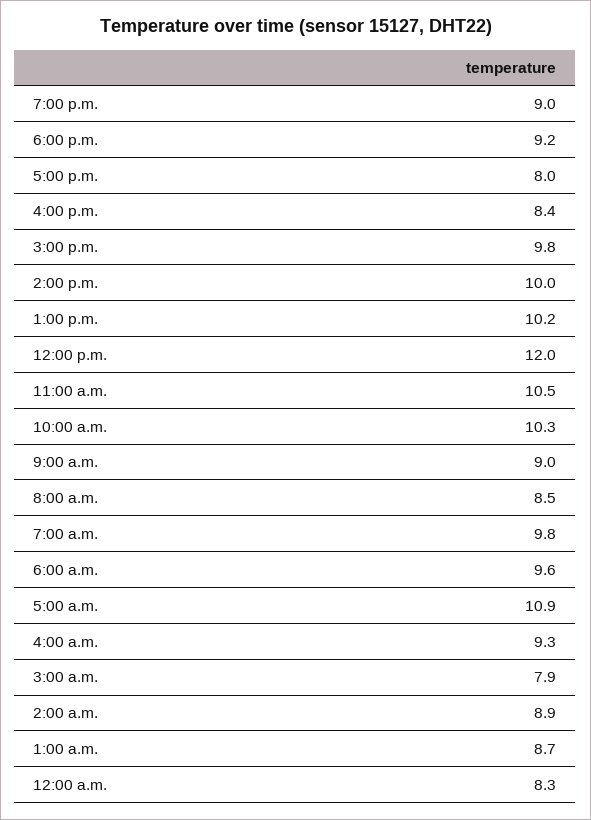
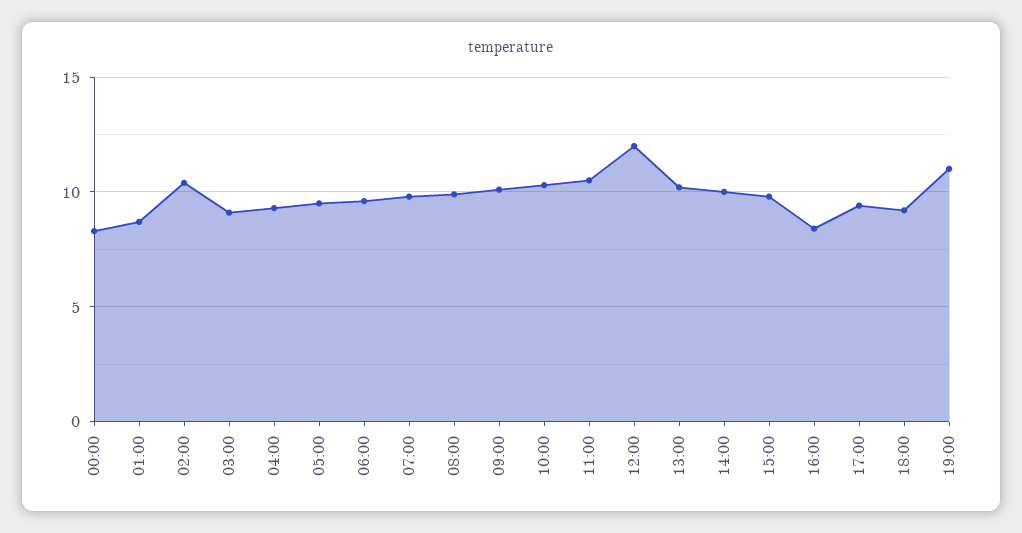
7:00 p.m.: 9 -> 11
5:00 p.m.: 8 -> 9.5
9:00 a.m.: 9 -> 10
8:00 a.m.: 8.5 -> 10
5:00 a.m.: 10.9 -> 9.5
3:00 a.m.: 7.9 -> 9
2:00 a.m.: 8.9 -> 10.5

